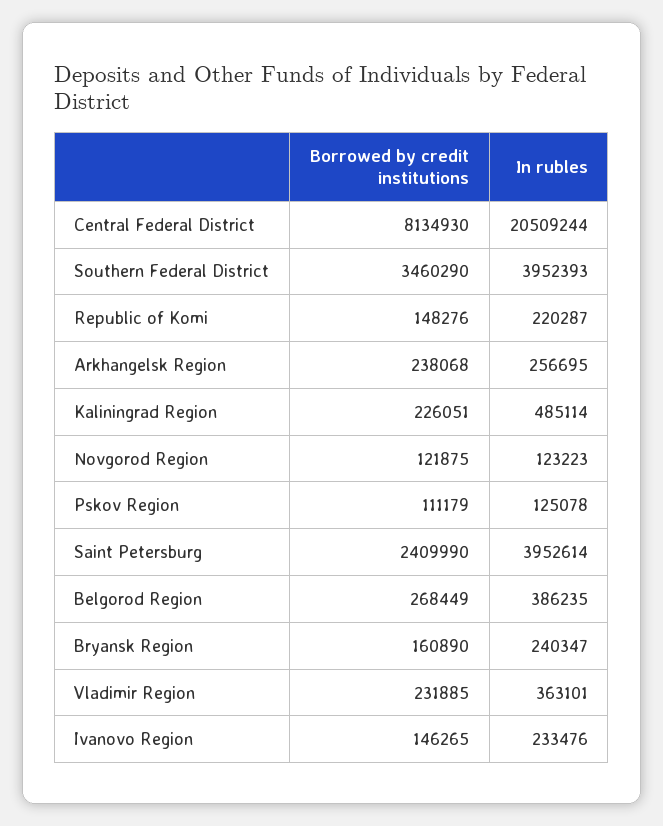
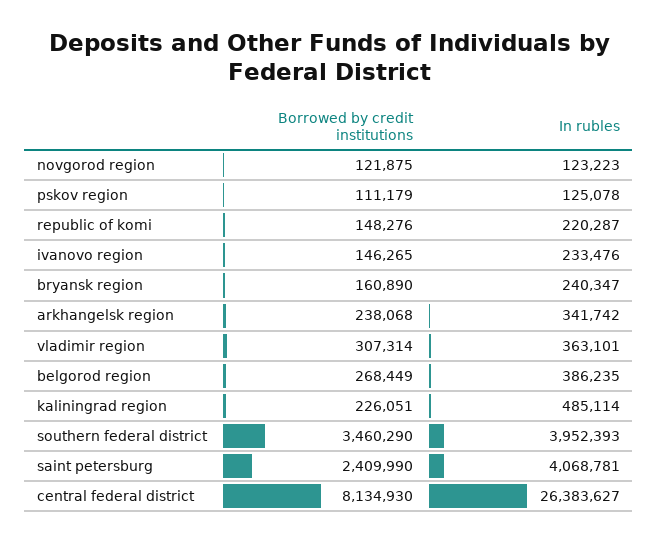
In rubles, Central Federal District: 20509244 -> 26383627
In rubles, Arkhangelsk Region: 256695 -> 341742
In rubles, Saint Petersburg: 3952614 -> 4068781
Borrowed by credit institutions, Vladimir Region: 231885 -> 307314

